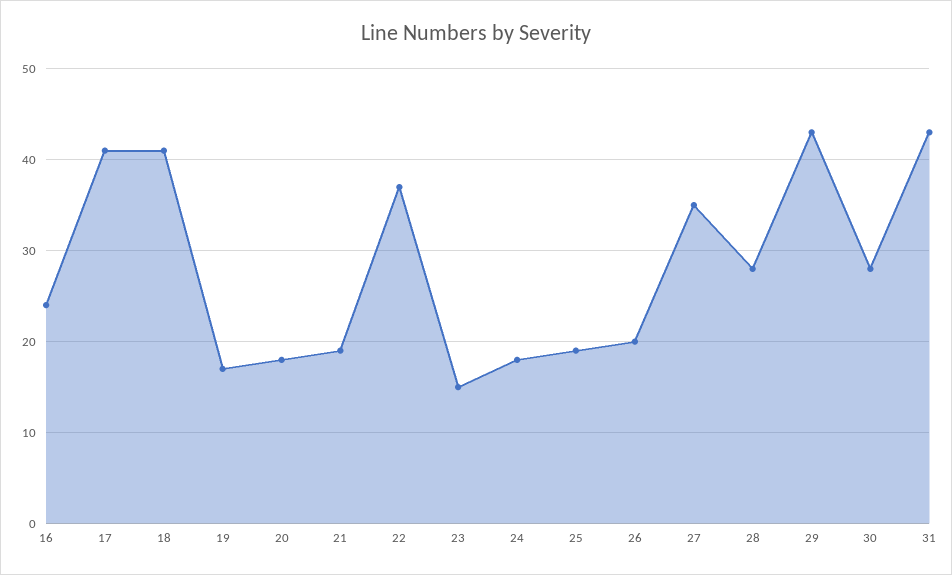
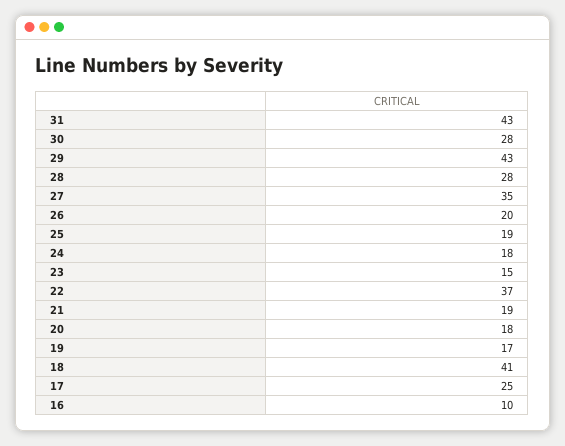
16: 24 -> 10
17: 41 -> 25

